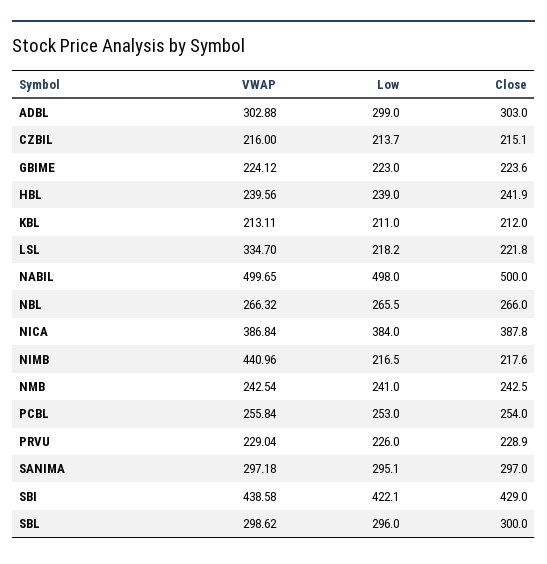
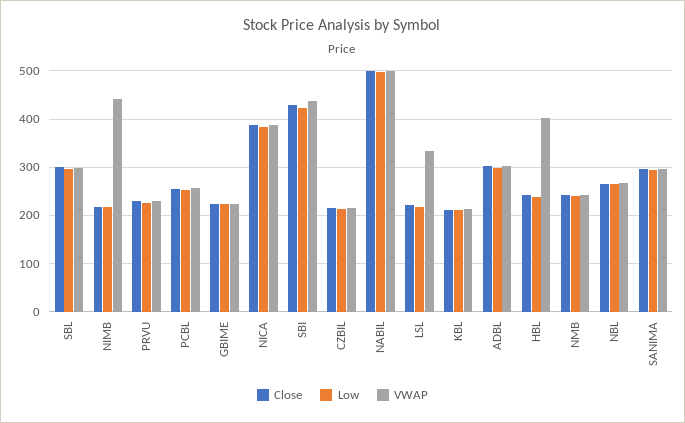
VWAP, HBL: 239.56 -> 400

